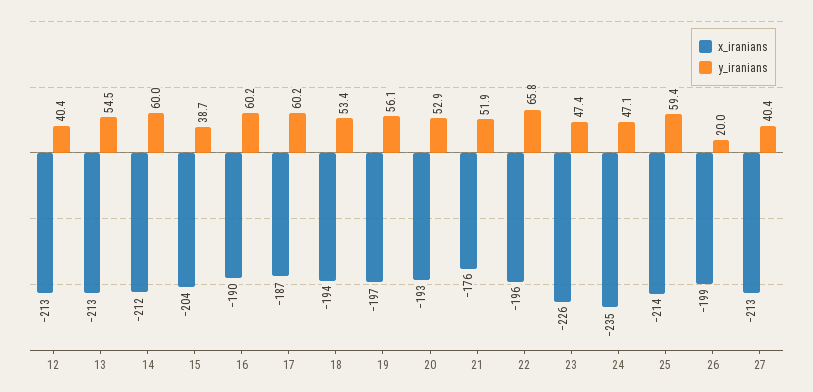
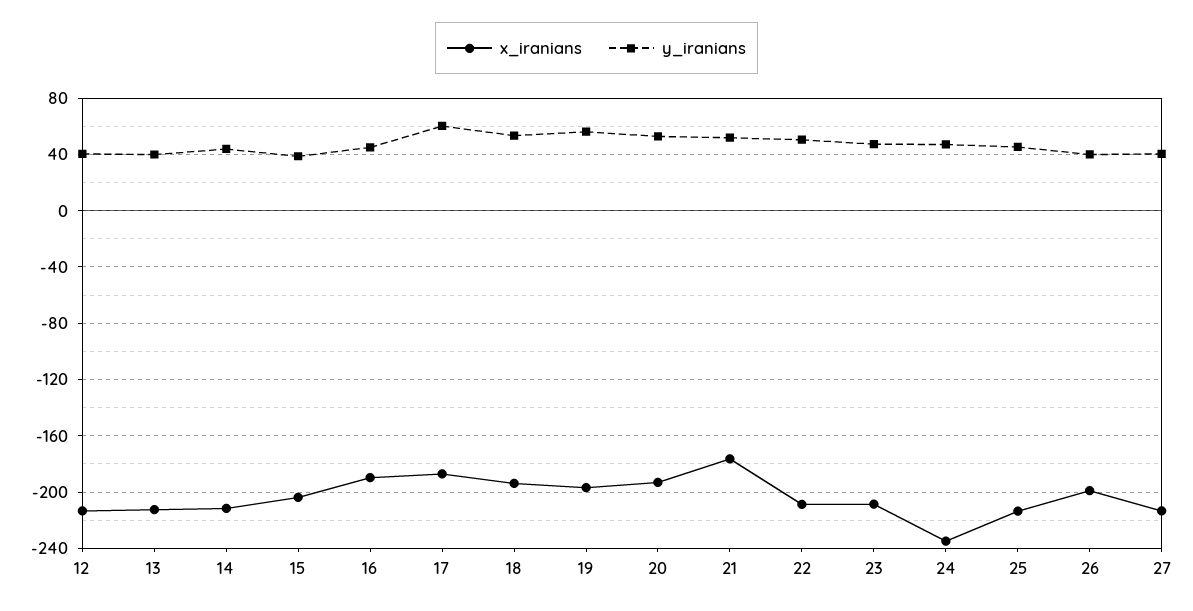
y_iranians, 13: 54.5 -> 40
y_iranians, 14: 60 -> 45
y_iranians, 16: 60.2 -> 45
x_iranians, 22: -196 -> -210
y_iranians, 22: 65.8 -> 50
x_iranians, 23: -226 -> -210
y_iranians, 25: 59.4 -> 45
y_iranians, 26: 20 -> 40

